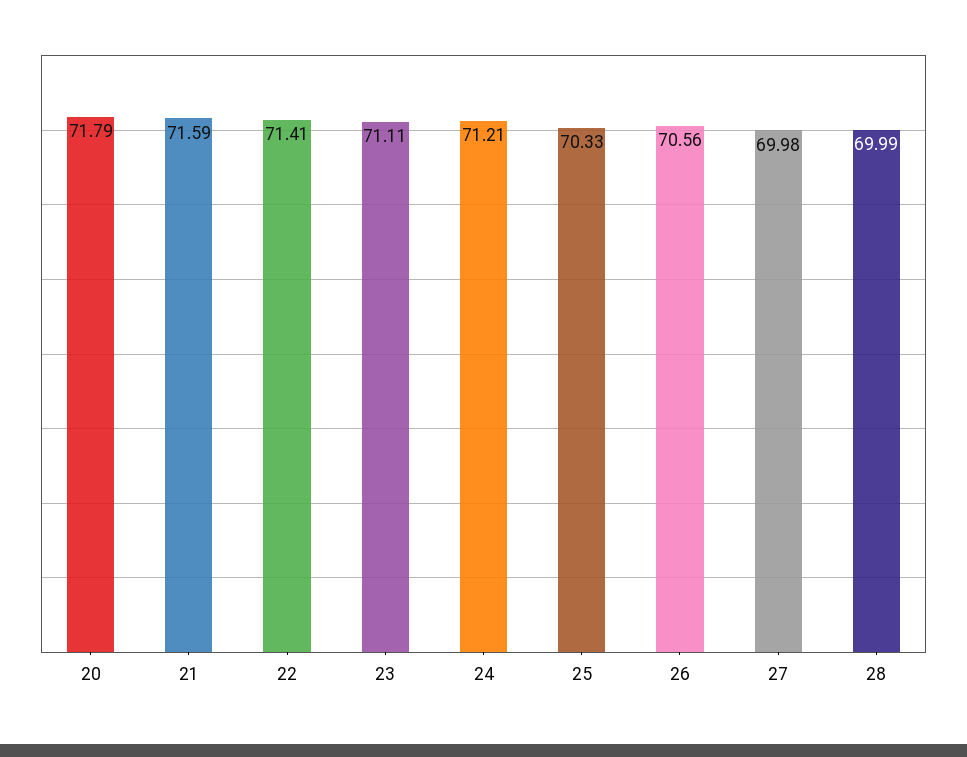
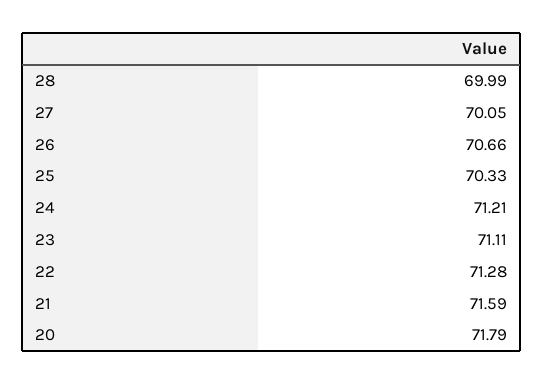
22: 71.41 -> 71.28
26: 70.56 -> 70.66
27: 69.98 -> 70.05

